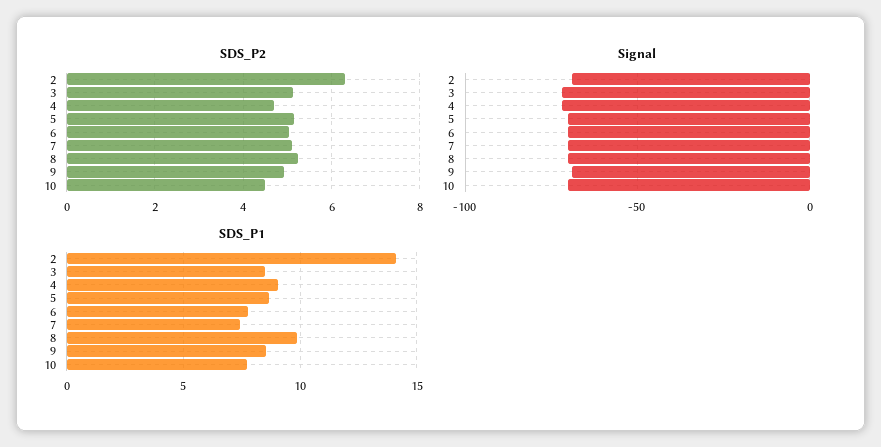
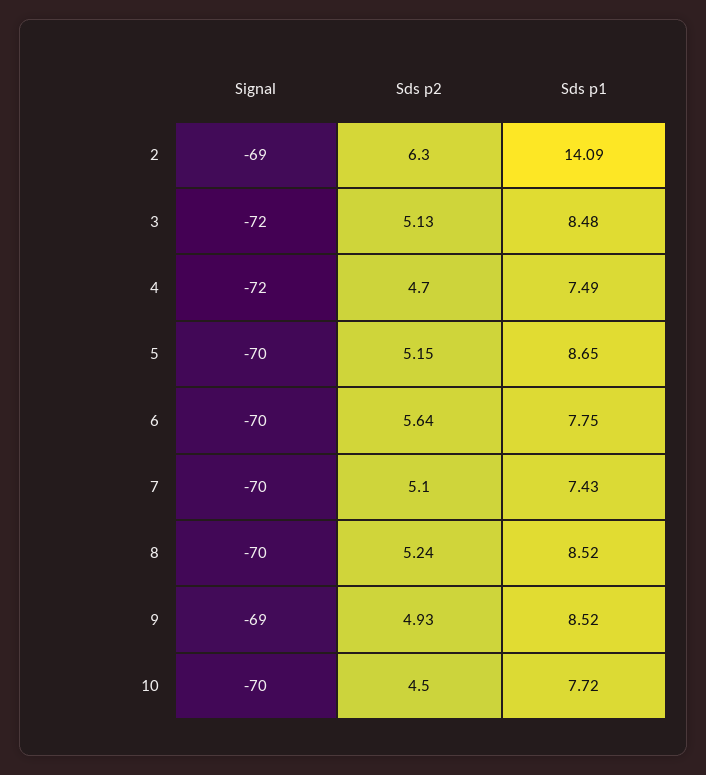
SDS_P2, 6: 5 -> 5.64
SDS_P1, 4: 9 -> 7.49
SDS_P1, 8: 10 -> 8.52

